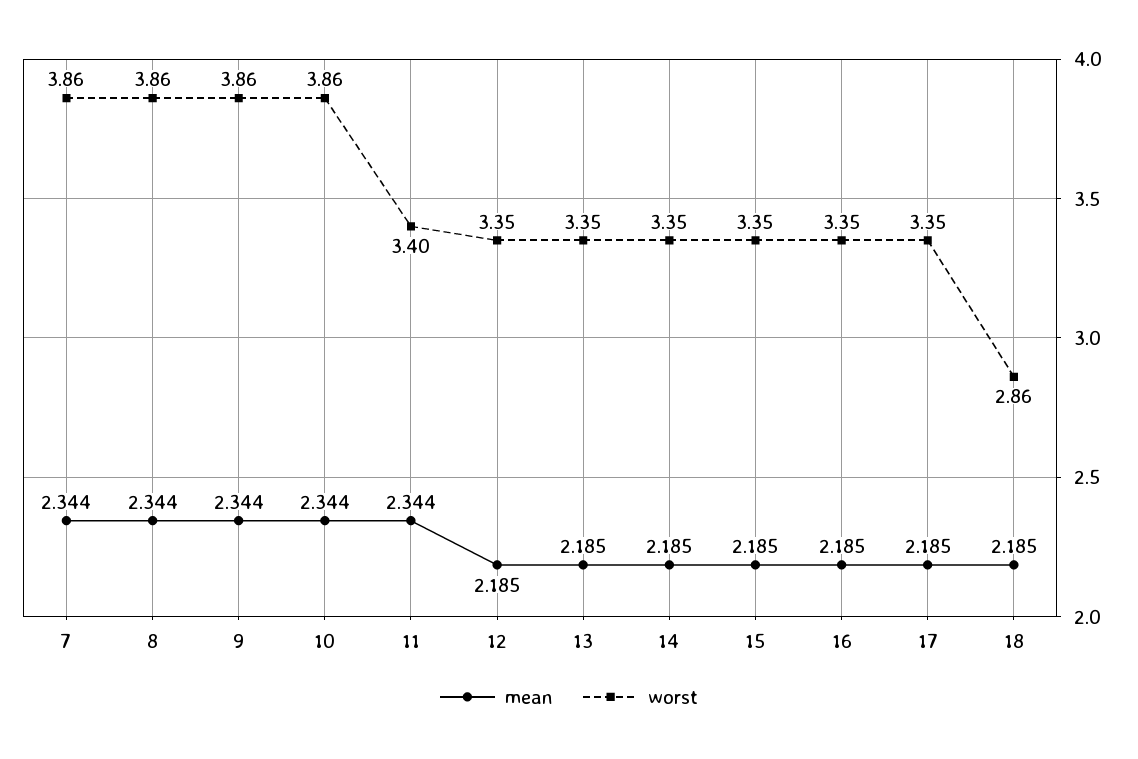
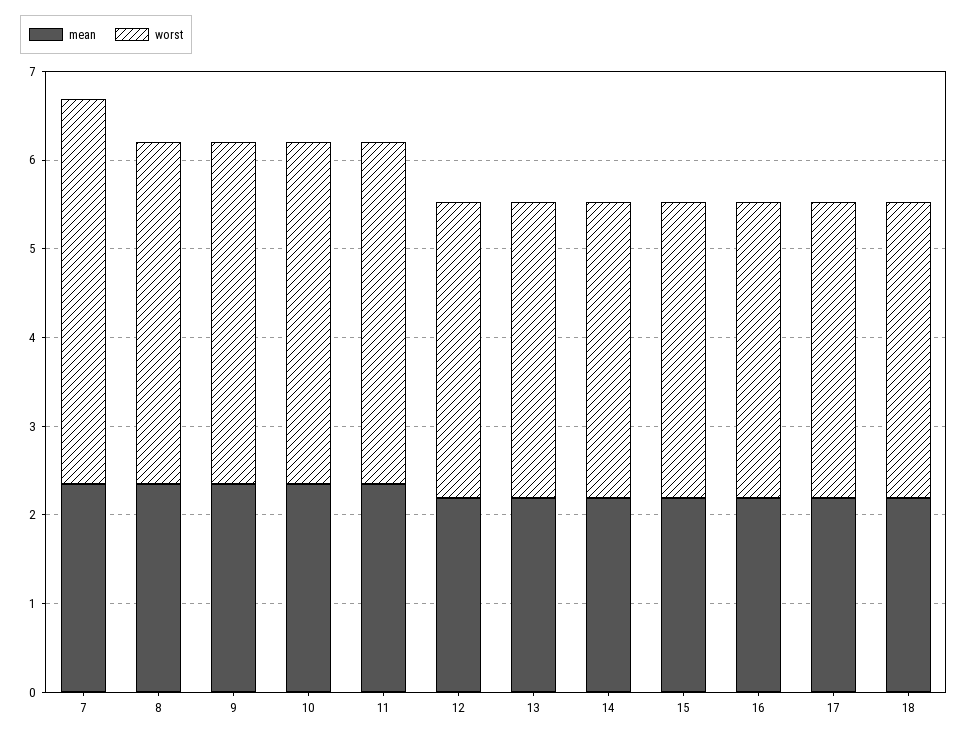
worst, 7: 3.86 -> 4.4
worst, 11: 3.4 -> 3.8
worst, 18: 2.86 -> 3.4

